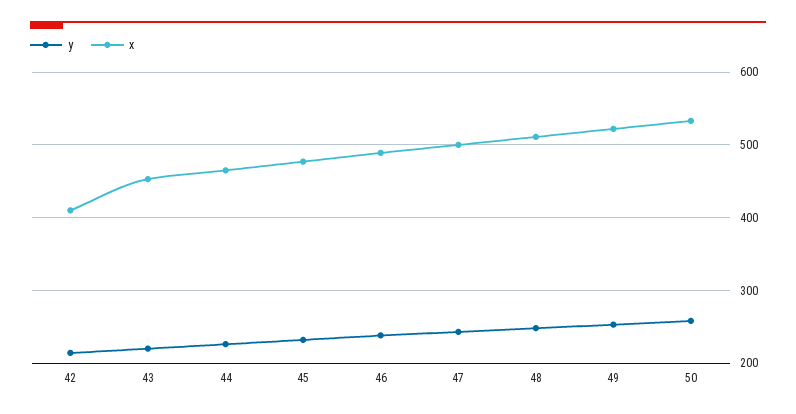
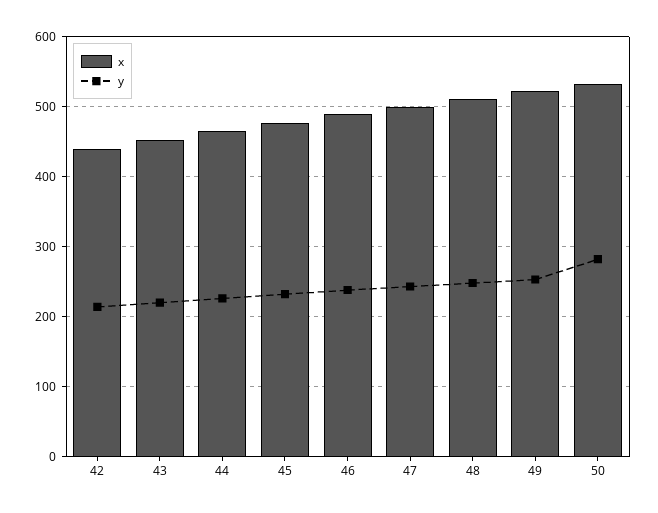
x, 42: 410 -> 440
y, 50: 260 -> 280

